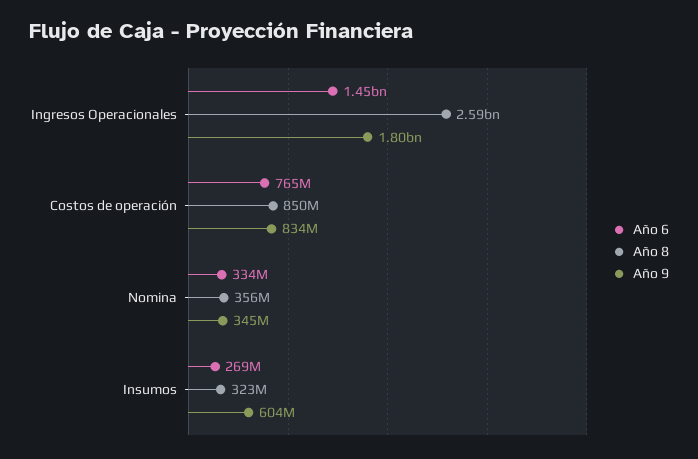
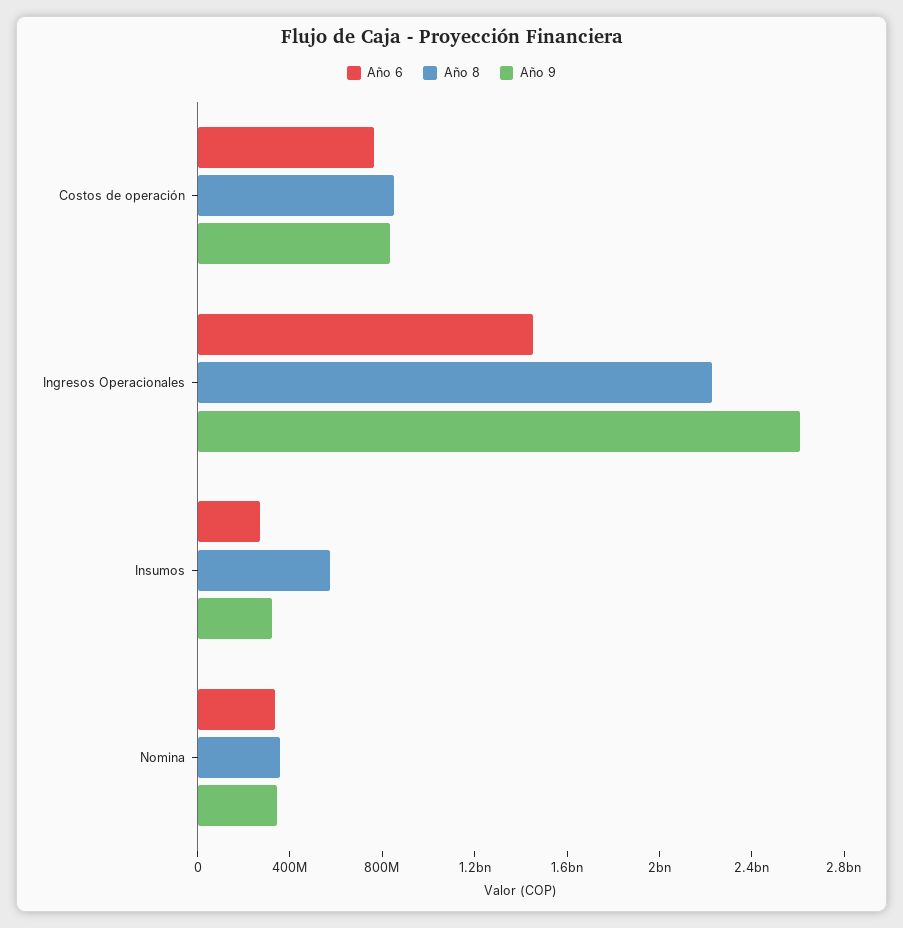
Año 8, Ingresos Operacionales: 2590000000 -> 2200000000
Año 9, Ingresos Operacionales: 1800000000 -> 2600000000
Año 8, Insumos: 323000000 -> 600000000
Año 9, Insumos: 604000000 -> 300000000

